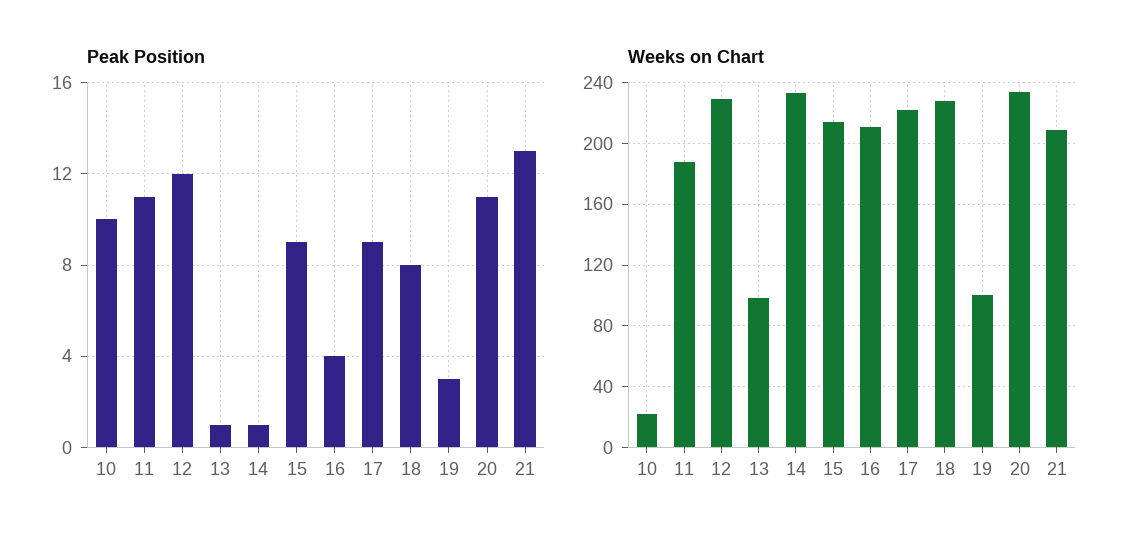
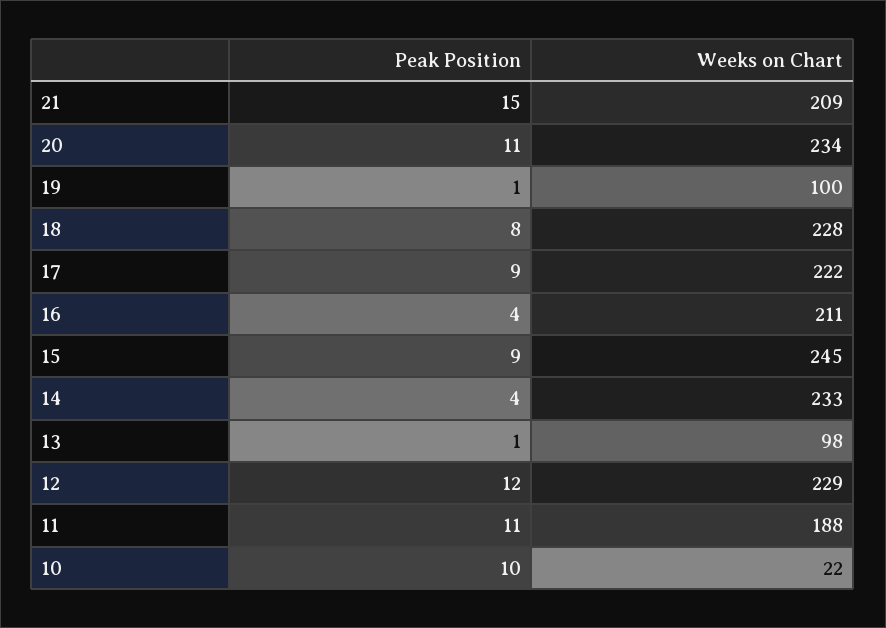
Peak Position, 14: 1 -> 4
Peak Position, 19: 3 -> 1
Peak Position, 21: 13 -> 15
Weeks on Chart, 15: 215 -> 245

